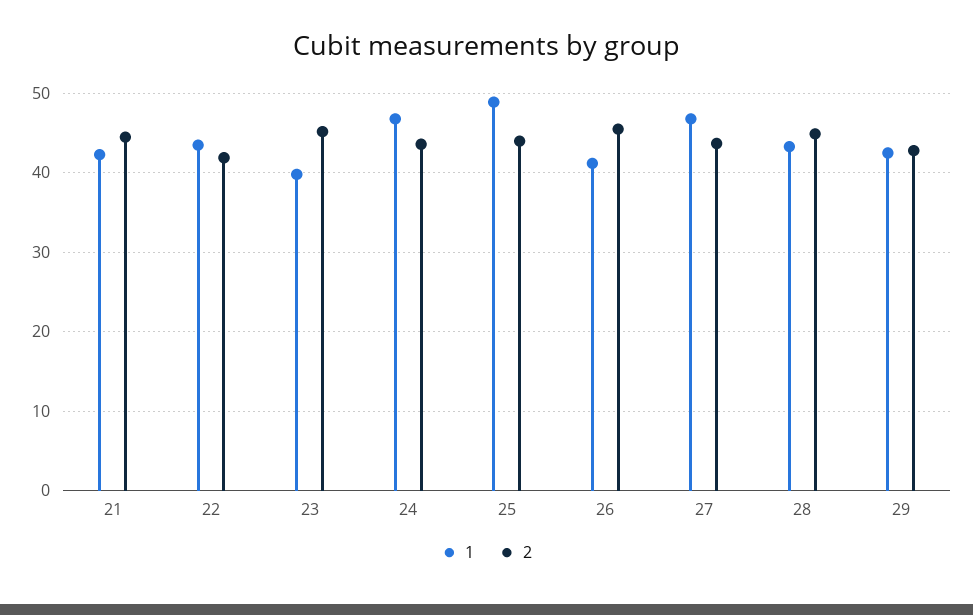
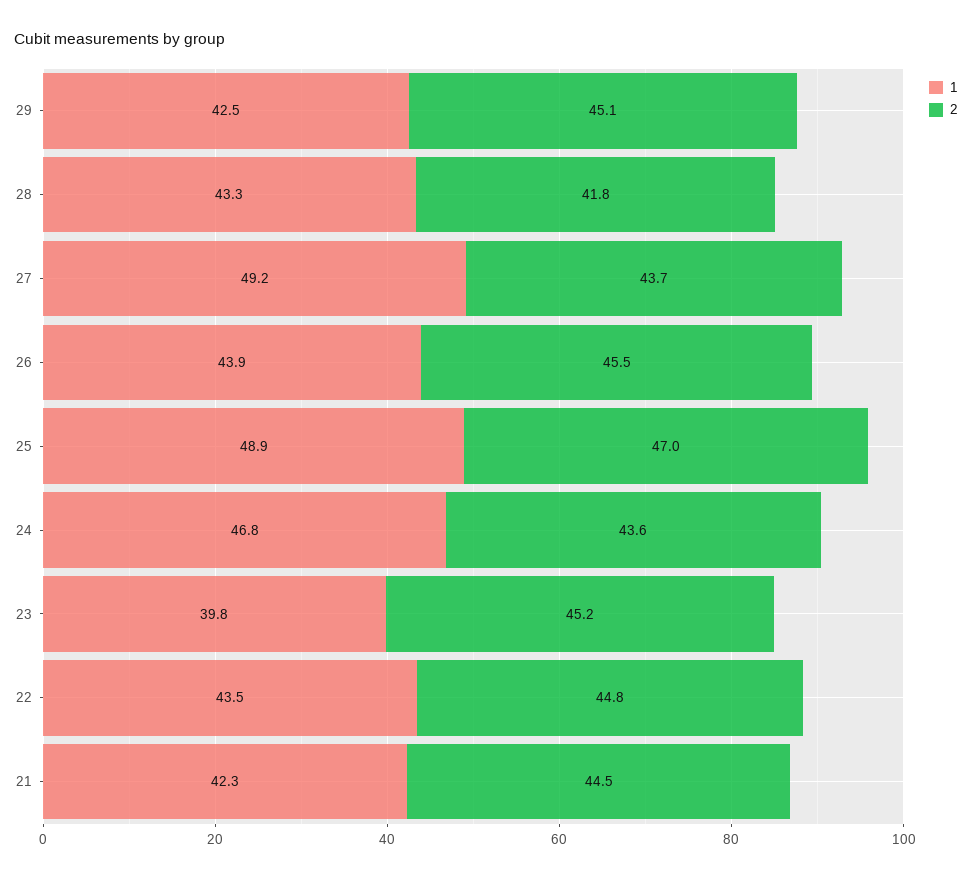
2, 22: 42 -> 44.8
2, 25: 44 -> 47
1, 26: 41 -> 43.9
1, 27: 47 -> 49.2
2, 28: 45 -> 41.8
2, 29: 43 -> 45.1

